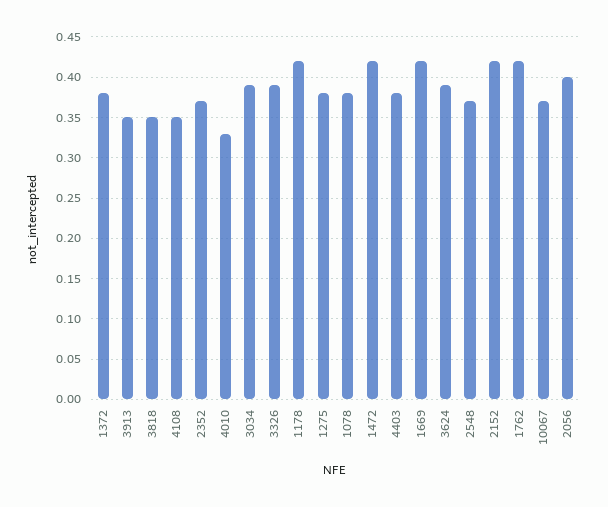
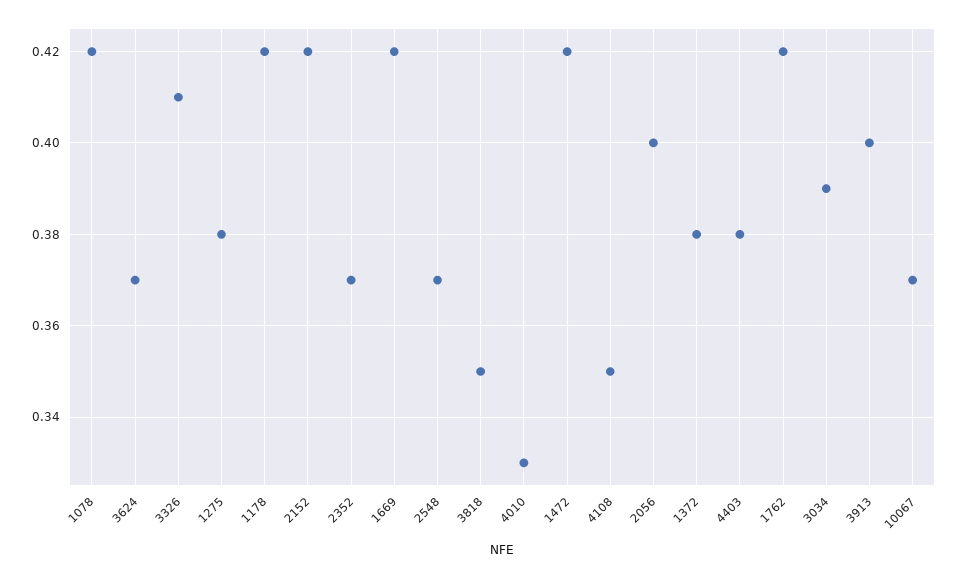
3913: 0.35 -> 0.4
3326: 0.39 -> 0.41
1078: 0.38 -> 0.42
3624: 0.39 -> 0.37

